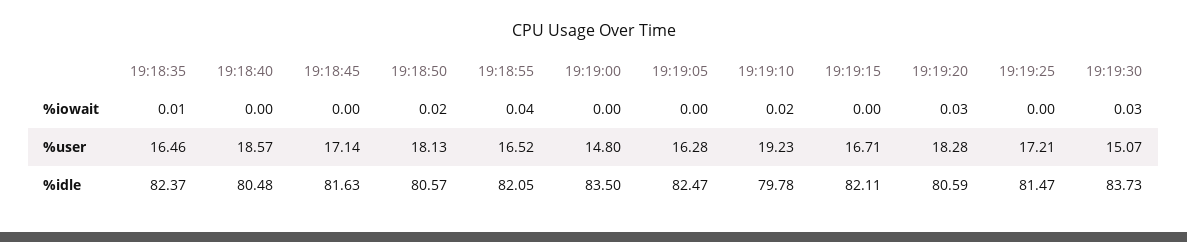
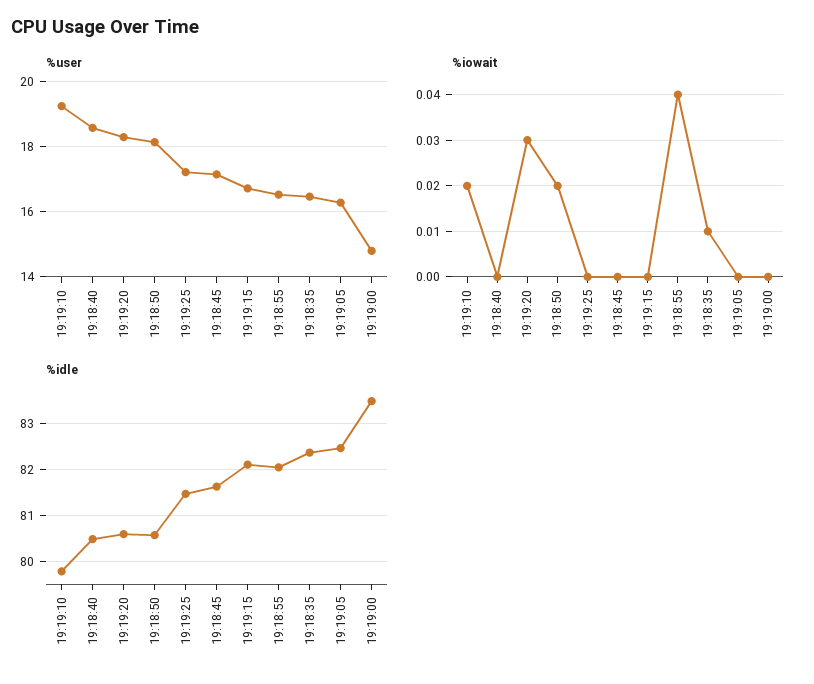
%iowait, 19:19:30: 0.03 -> none
%user, 19:19:30: 15.07 -> none
%idle, 19:19:30: 83.73 -> none

